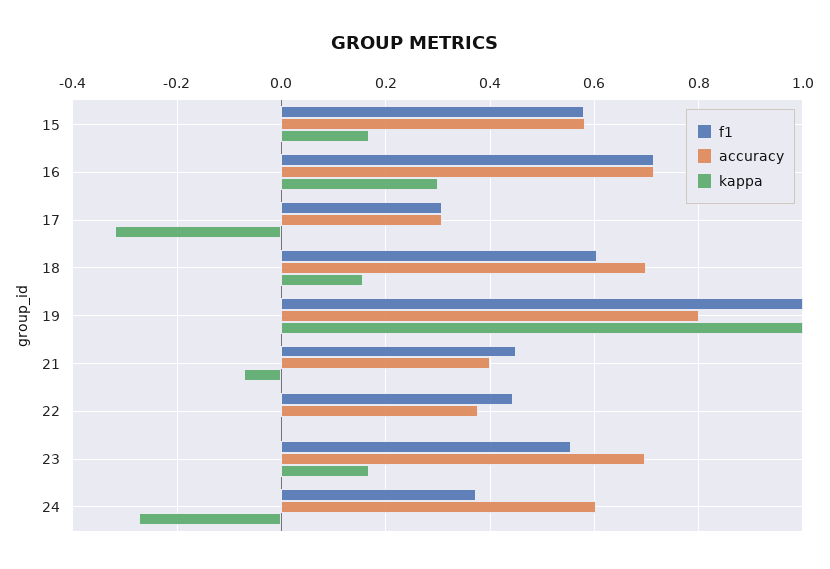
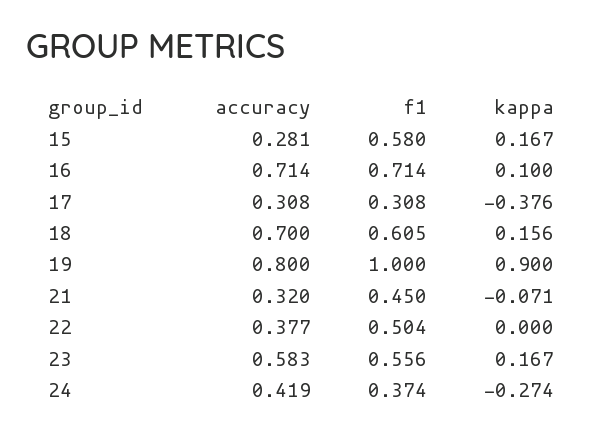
accuracy, 15: 0.58 -> 0.281
kappa, 16: 0.3 -> 0.1
kappa, 17: -0.32 -> -0.376
kappa, 19: 1 -> 0.9
accuracy, 21: 0.4 -> 0.32
f1, 22: 0.44 -> 0.504
accuracy, 23: 0.7 -> 0.583
accuracy, 24: 0.6 -> 0.419

